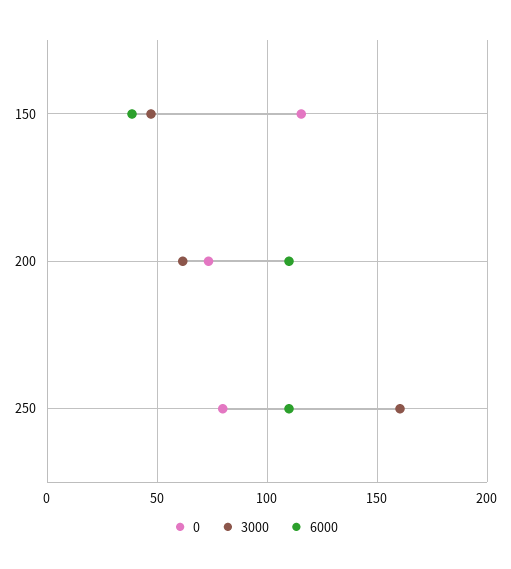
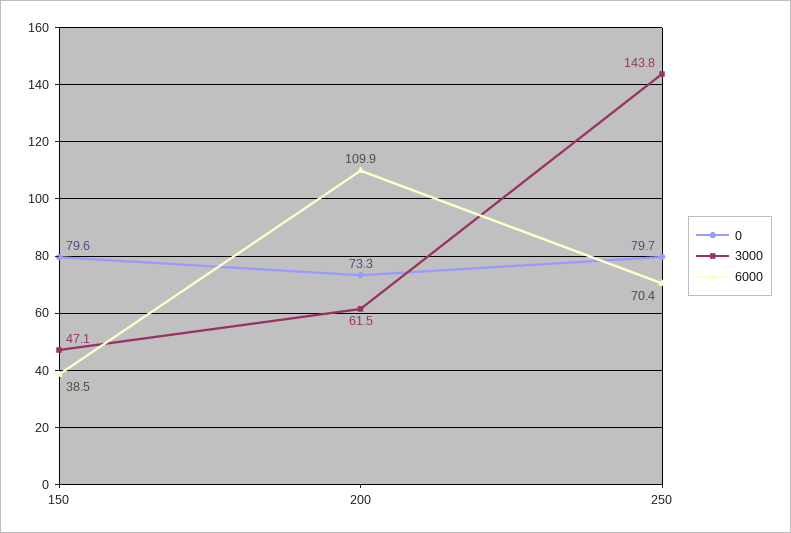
0, 150: 115 -> 79.6
3000, 250: 160 -> 143.8
6000, 250: 110 -> 70.4

